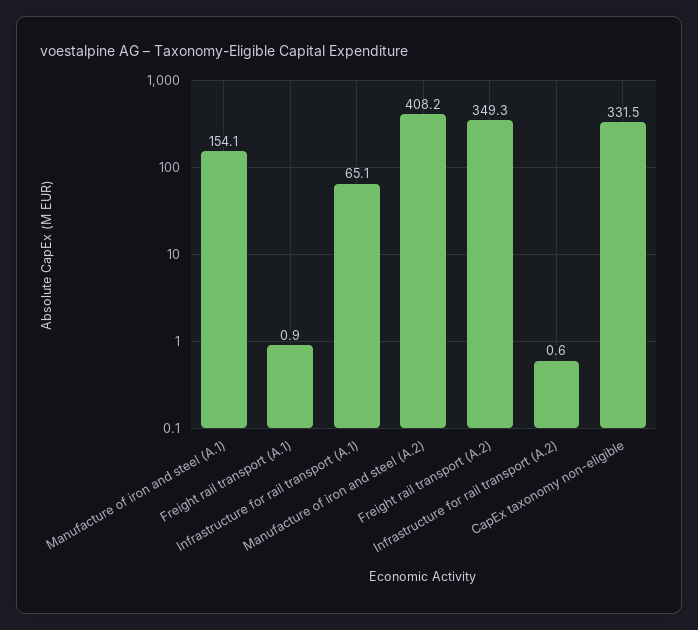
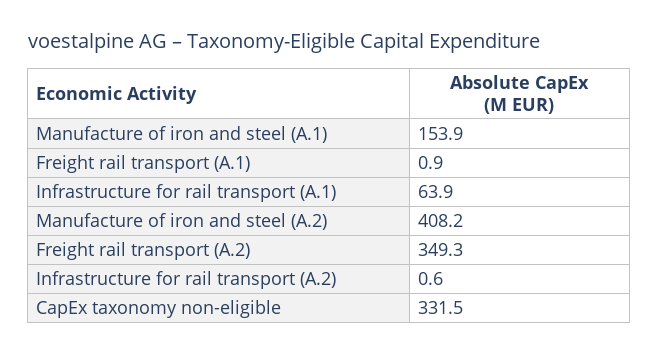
Manufacture of iron and steel (A.1): 154.1 -> 153.9
Infrastructure for rail transport (A.1): 65.1 -> 63.9

